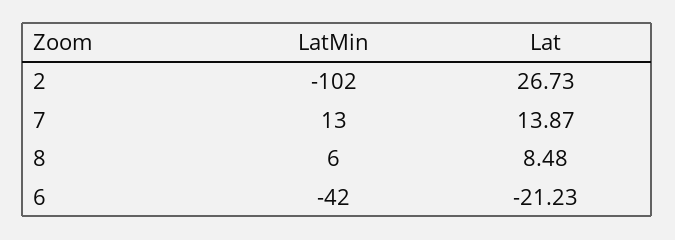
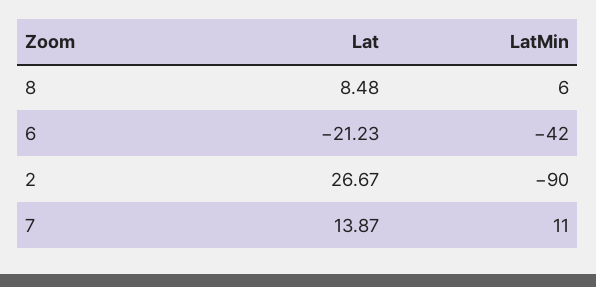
LatMin, 2: -102 -> -90
Lat, 2: 26.73 -> 26.67
LatMin, 7: 13 -> 11

